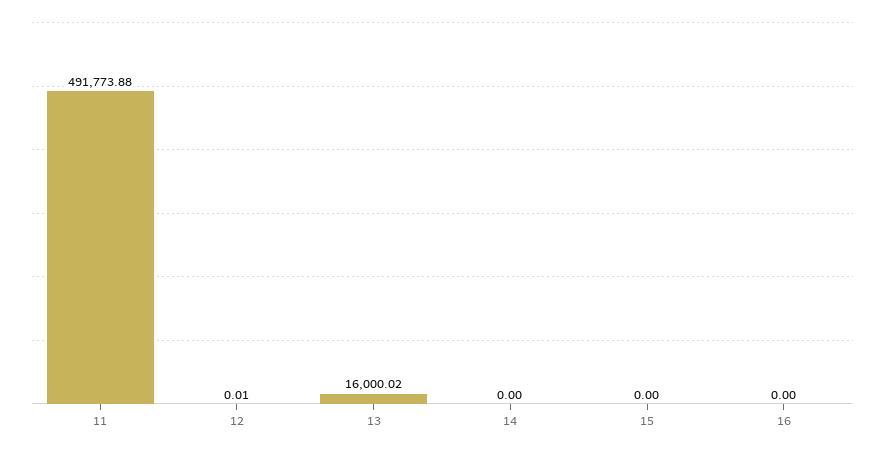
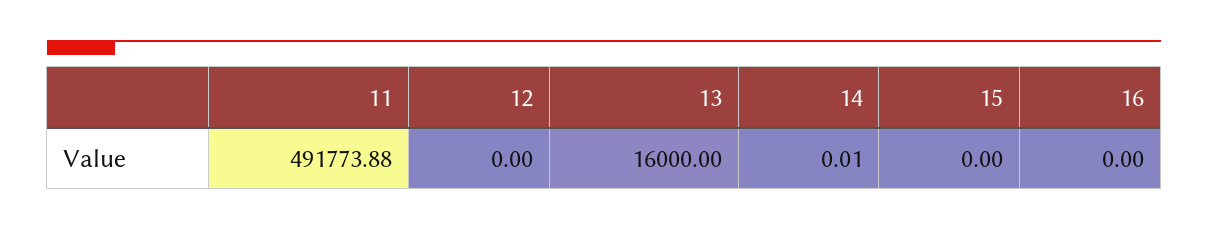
12: 0.01 -> 0
13: 16000.02 -> 16000
14: 0 -> 0.01

